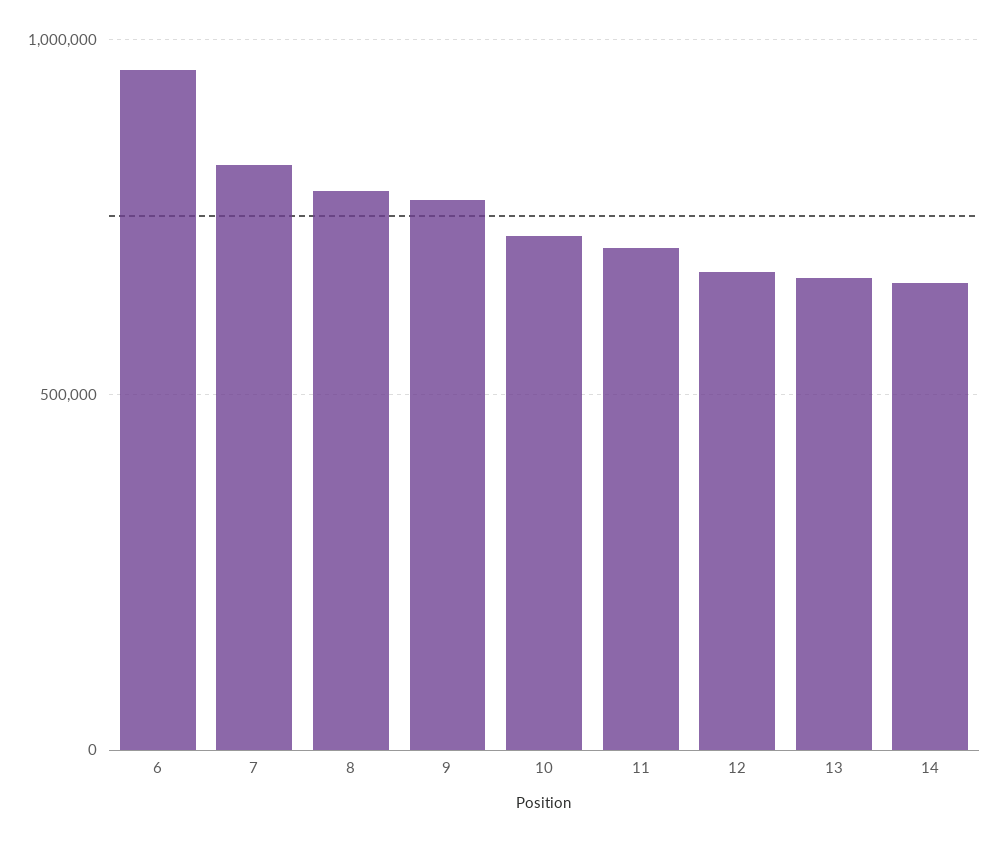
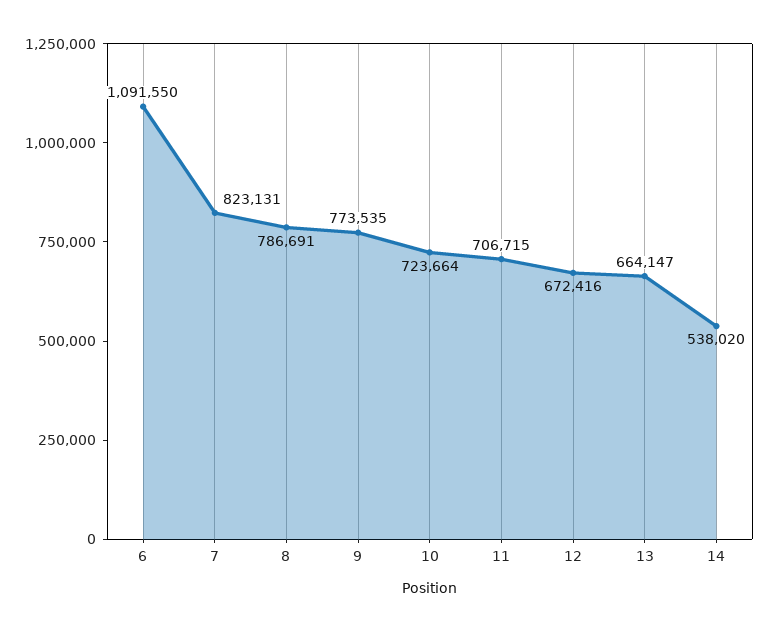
6: 950000 -> 1091550
14: 650000 -> 538020

